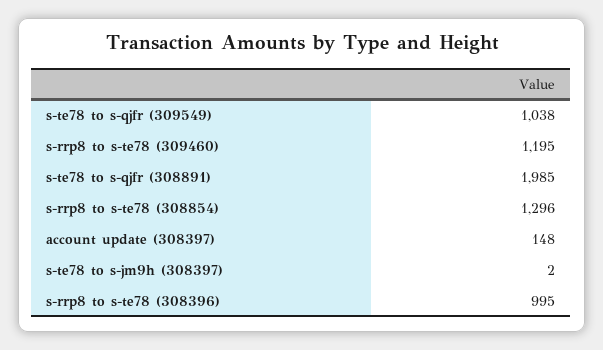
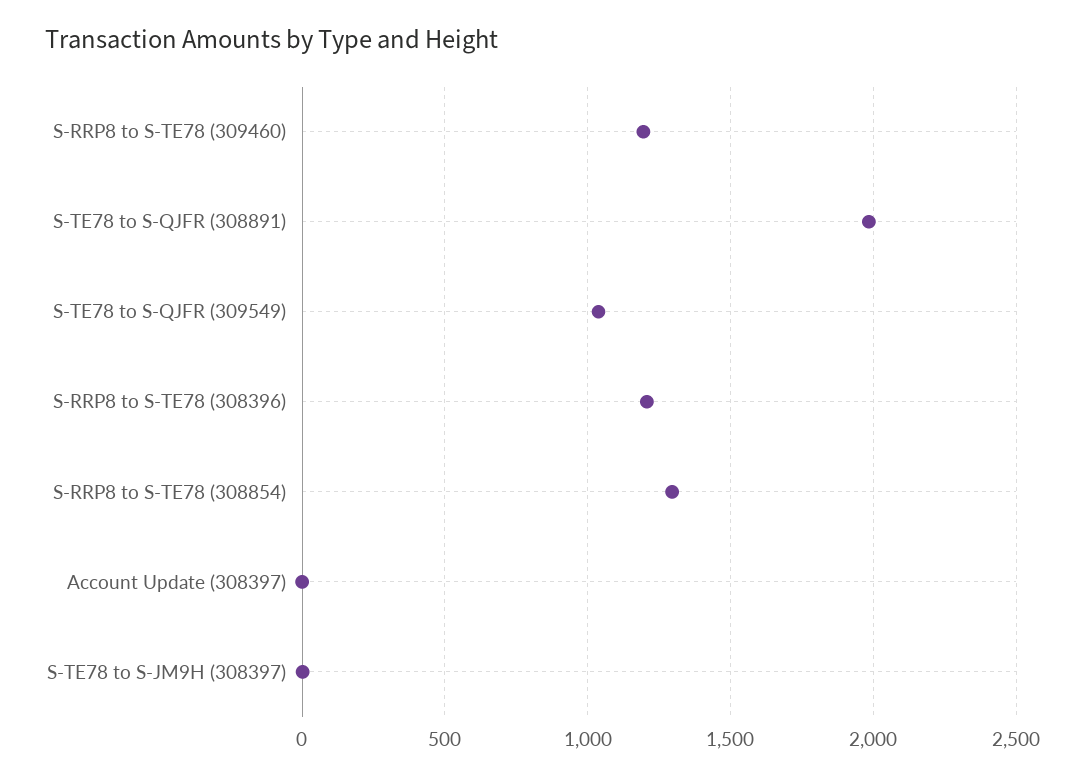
account update (308397): 148 -> 0
s-rrp8 to s-te78 (308396): 995 -> 1200

